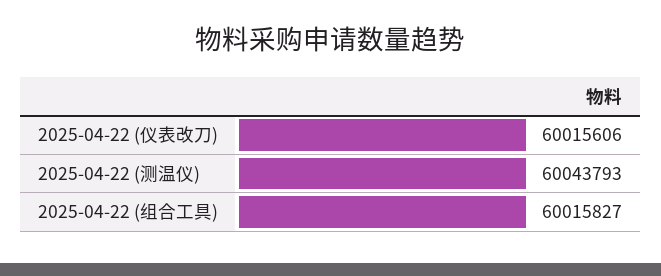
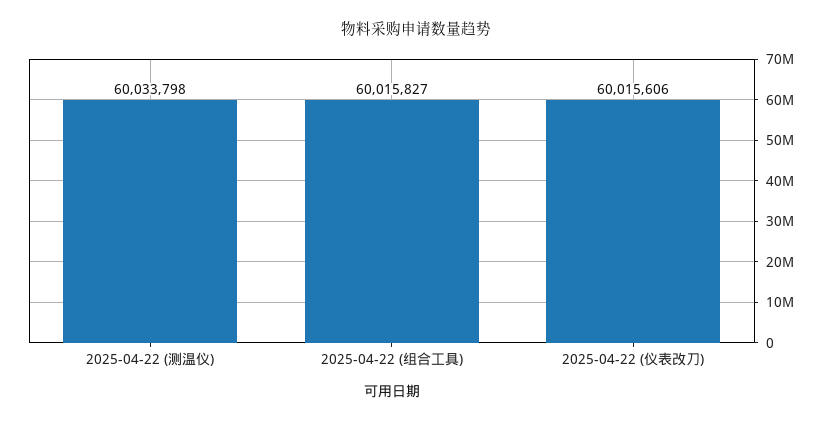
2025-04-22 (测温仪): 60043793 -> 60033798

